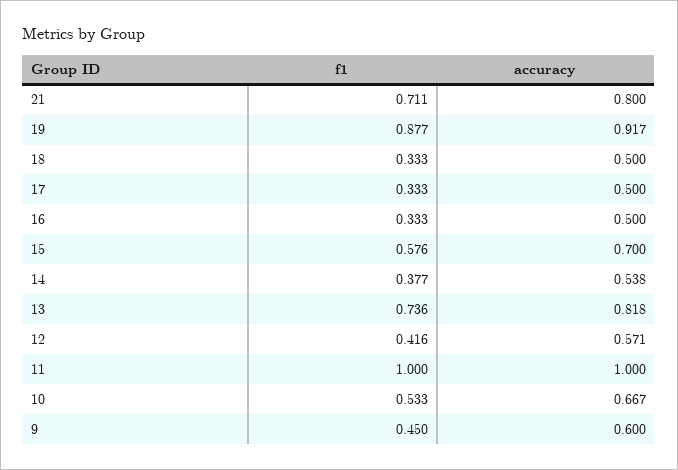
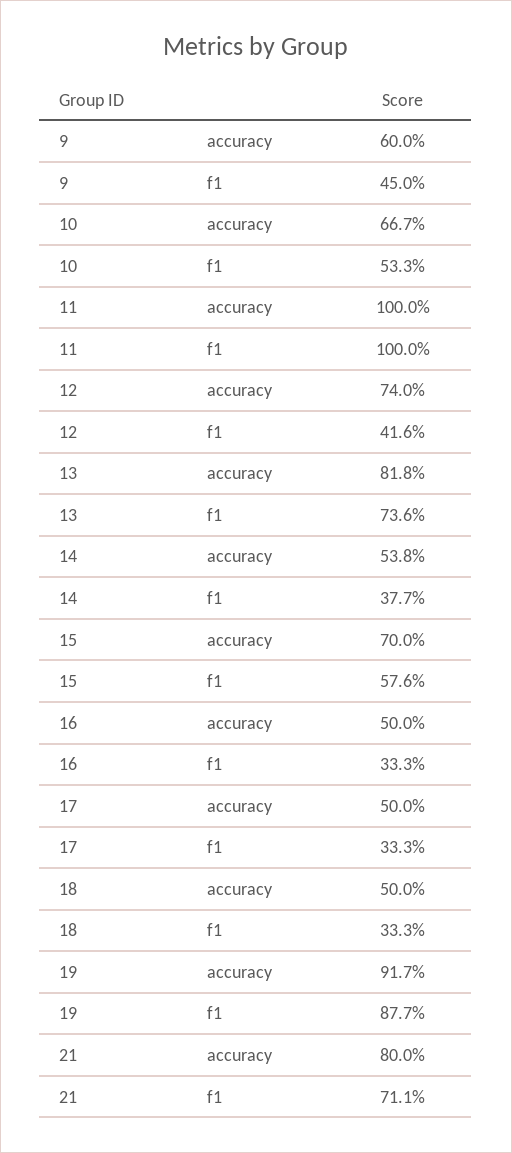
accuracy, 12: 0.571 -> 0.74

